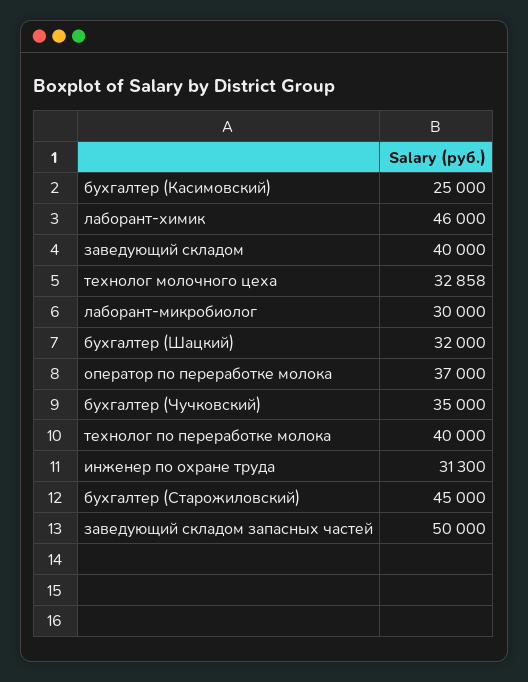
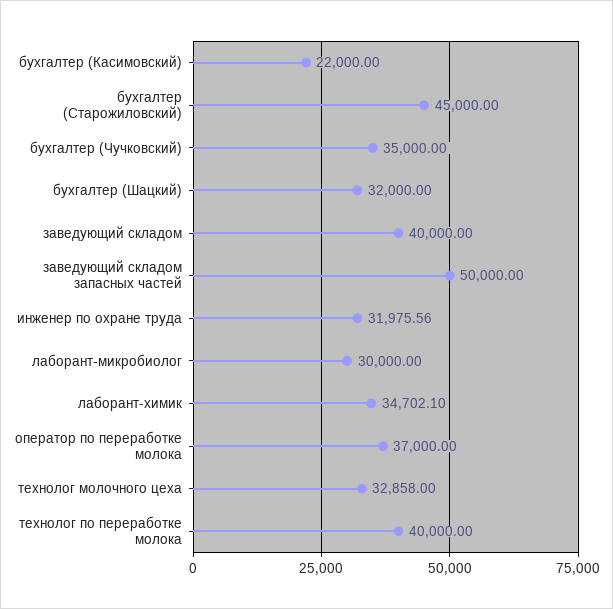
бухгалтер (Касимовский): 25000 -> 22000
лаборант-химик: 46000 -> 34702.1
инженер по охране труда: 31300 -> 31975.56

